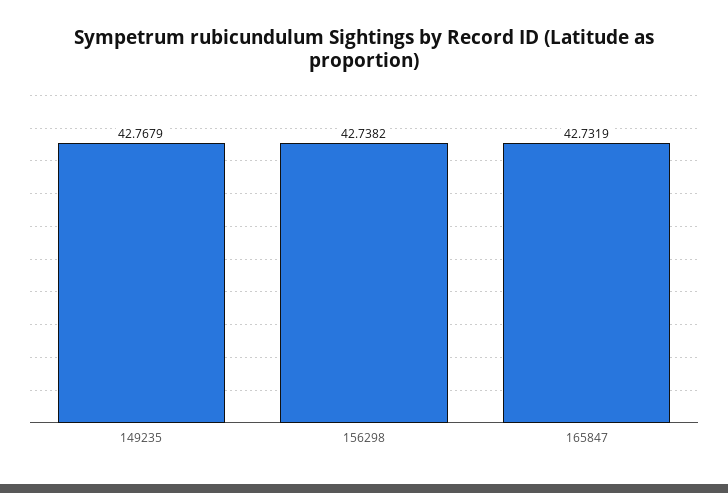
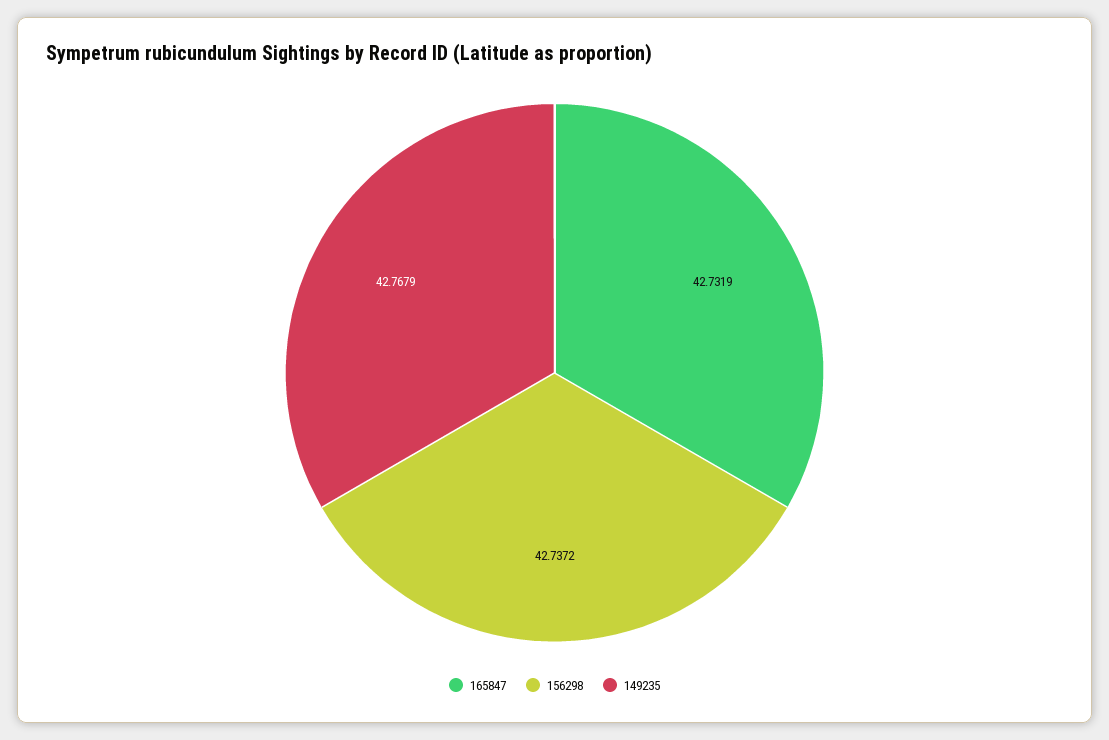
156298: 42.7382 -> 42.7372

